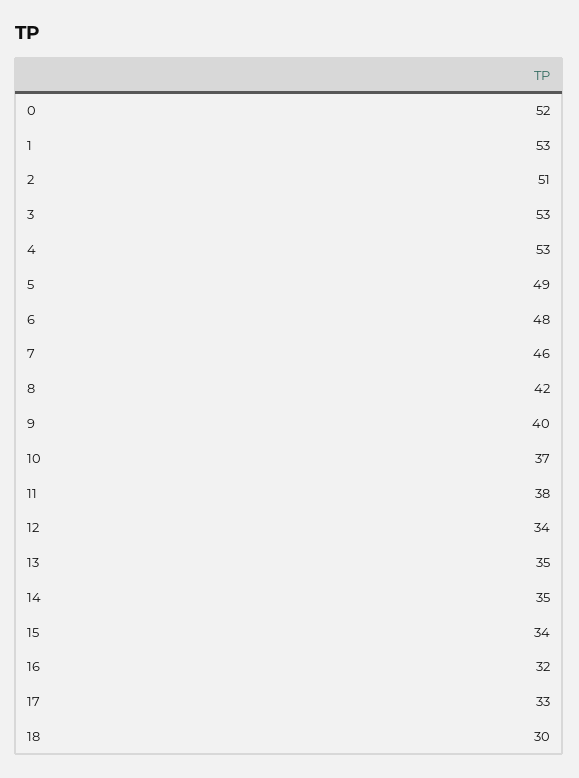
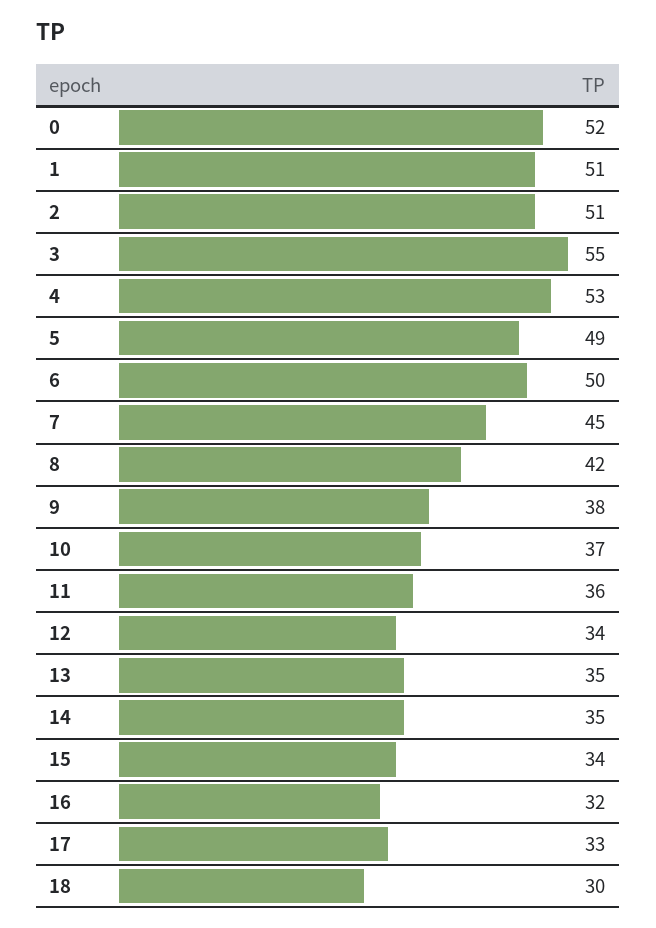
1: 53 -> 51
3: 53 -> 55
6: 48 -> 50
7: 46 -> 45
9: 40 -> 38
11: 38 -> 36

